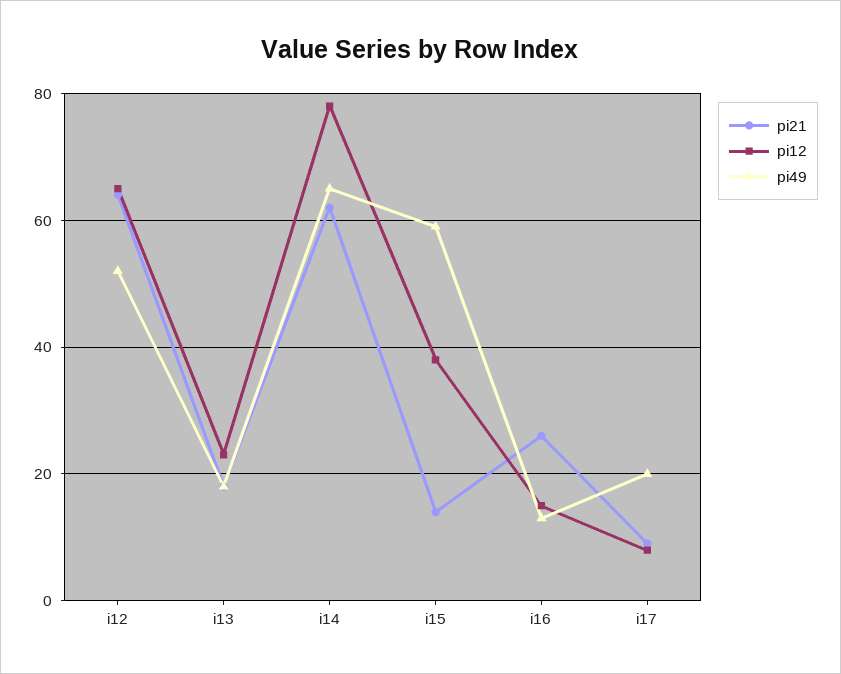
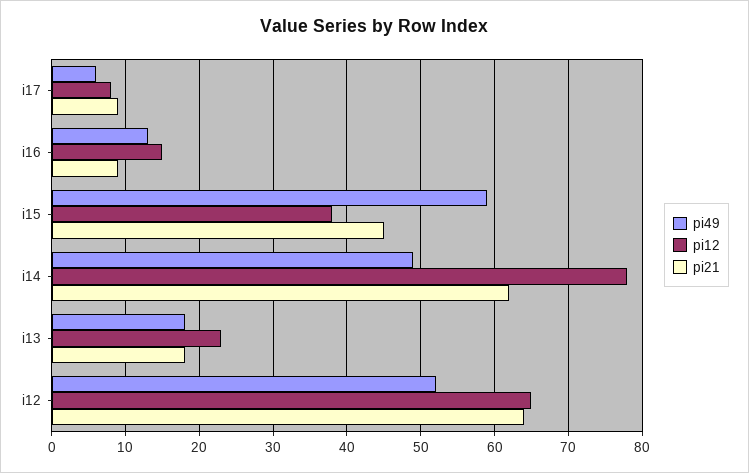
pi49, i14: 65 -> 49
pi21, i15: 15 -> 45
pi21, i16: 25 -> 9
pi49, i17: 20 -> 6

